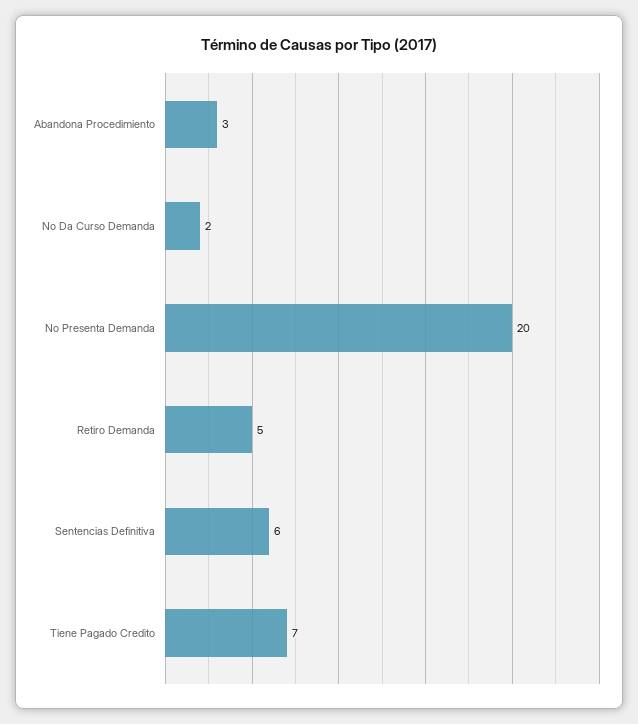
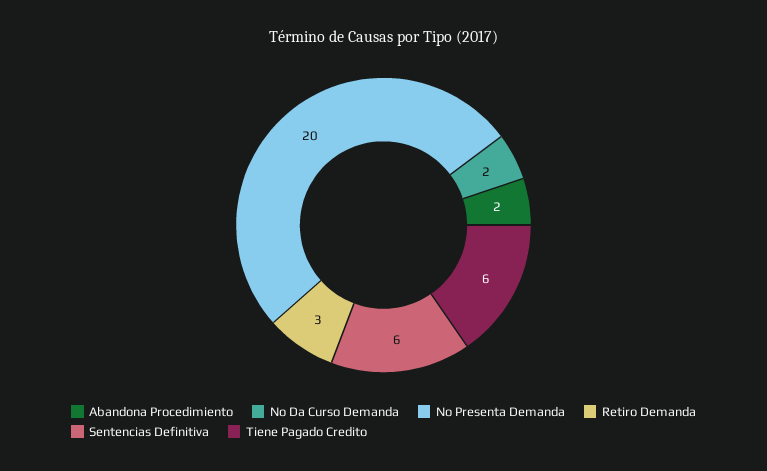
Abandona Procedimiento: 3 -> 2
Retiro Demanda: 5 -> 3
Tiene Pagado Credito: 7 -> 6

